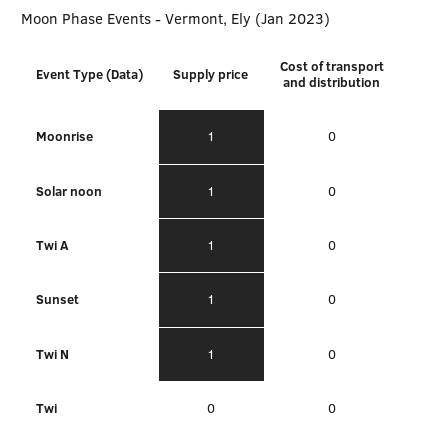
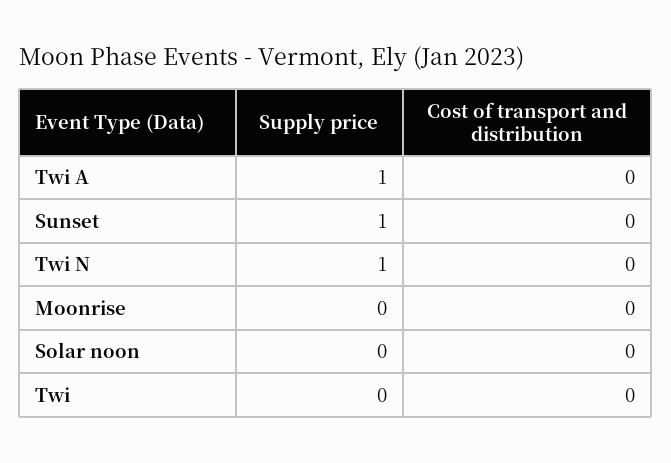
Supply price, Moonrise: 1 -> 0
Supply price, Solar noon: 1 -> 0

